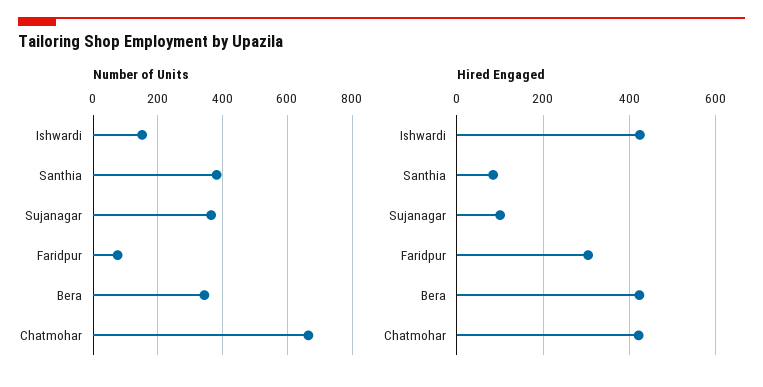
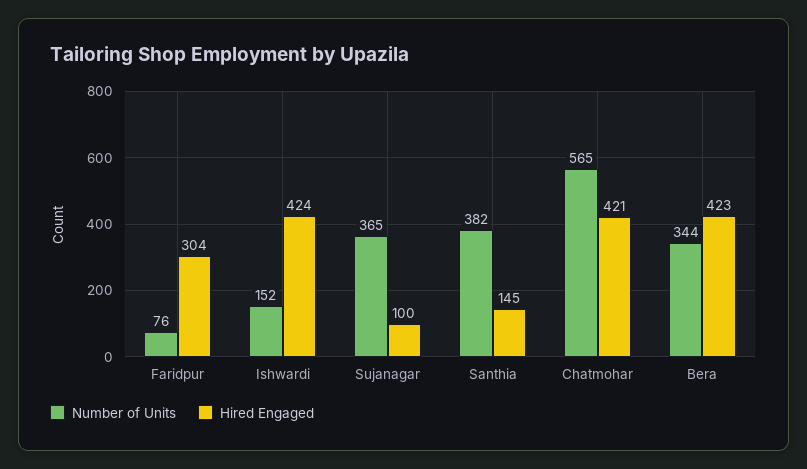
Number of Units, Chatmohar: 660 -> 565
Hired Engaged, Santhia: 80 -> 145

